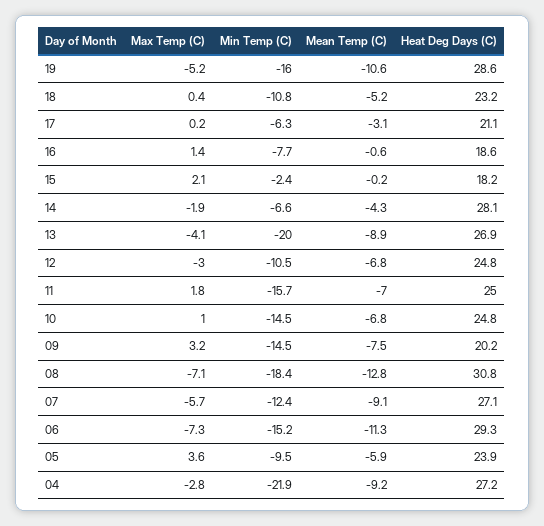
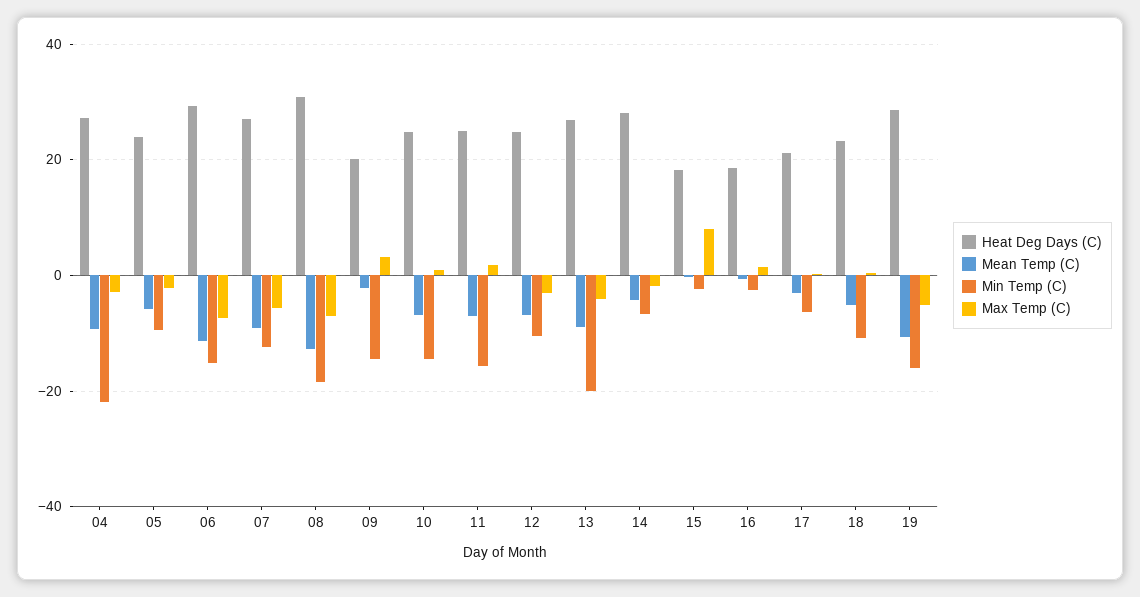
Min Temp (C), 16: -7.7 -> -2
Max Temp (C), 15: 2.1 -> 8
Mean Temp (C), 09: -7.5 -> -2
Max Temp (C), 05: 3.6 -> -2

